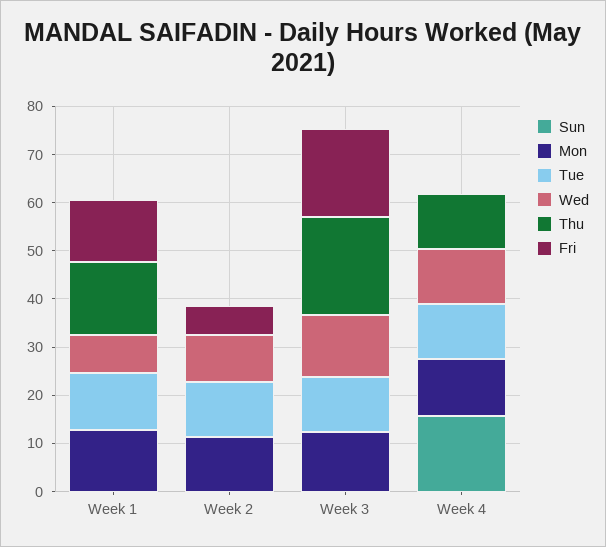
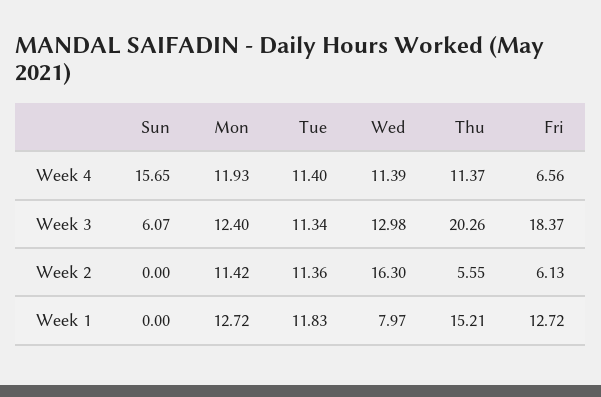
Wed, Week 2: 10 -> 16.3
Thu, Week 2: 0 -> 5.55
Sun, Week 3: 0 -> 6.07
Fri, Week 4: 0 -> 6.56

